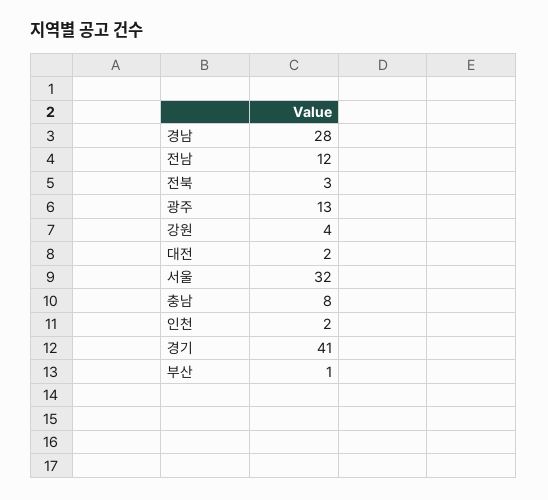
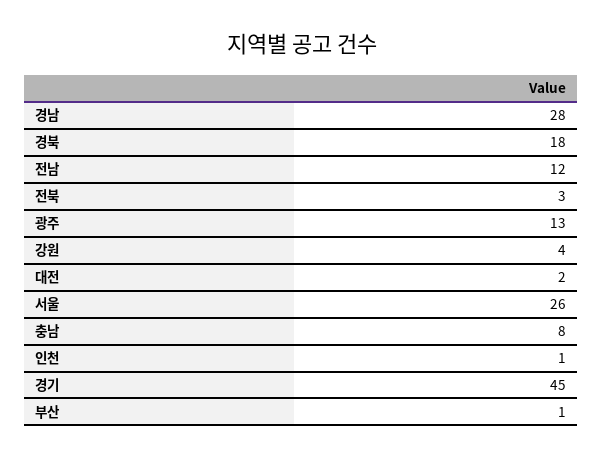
서울: 32 -> 26
인천: 2 -> 1
경기: 41 -> 45
경북: none -> 18

